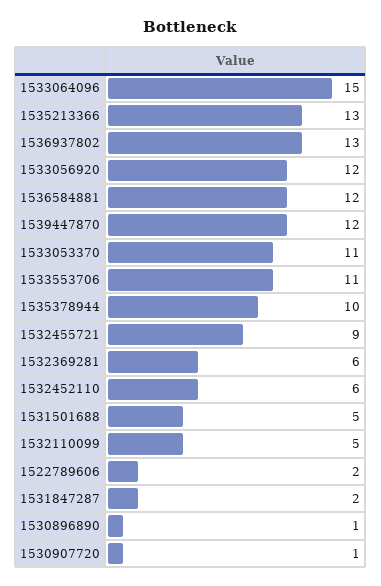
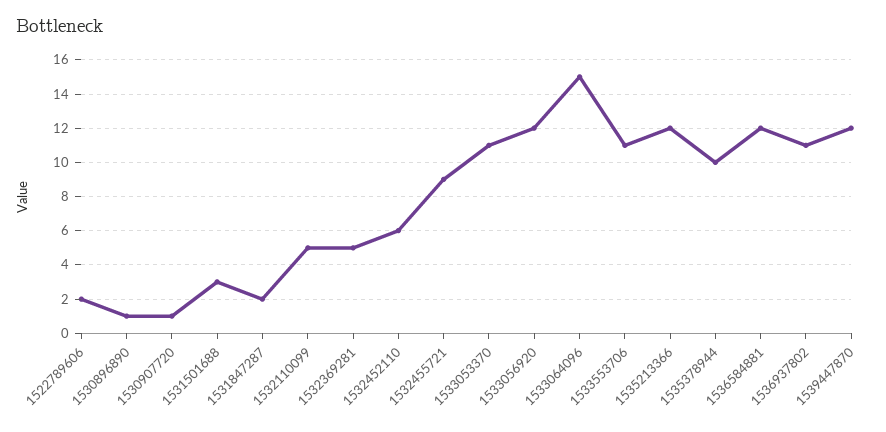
1535213366: 13 -> 12
1536937802: 13 -> 11
1532369281: 6 -> 5
1531501688: 5 -> 3

